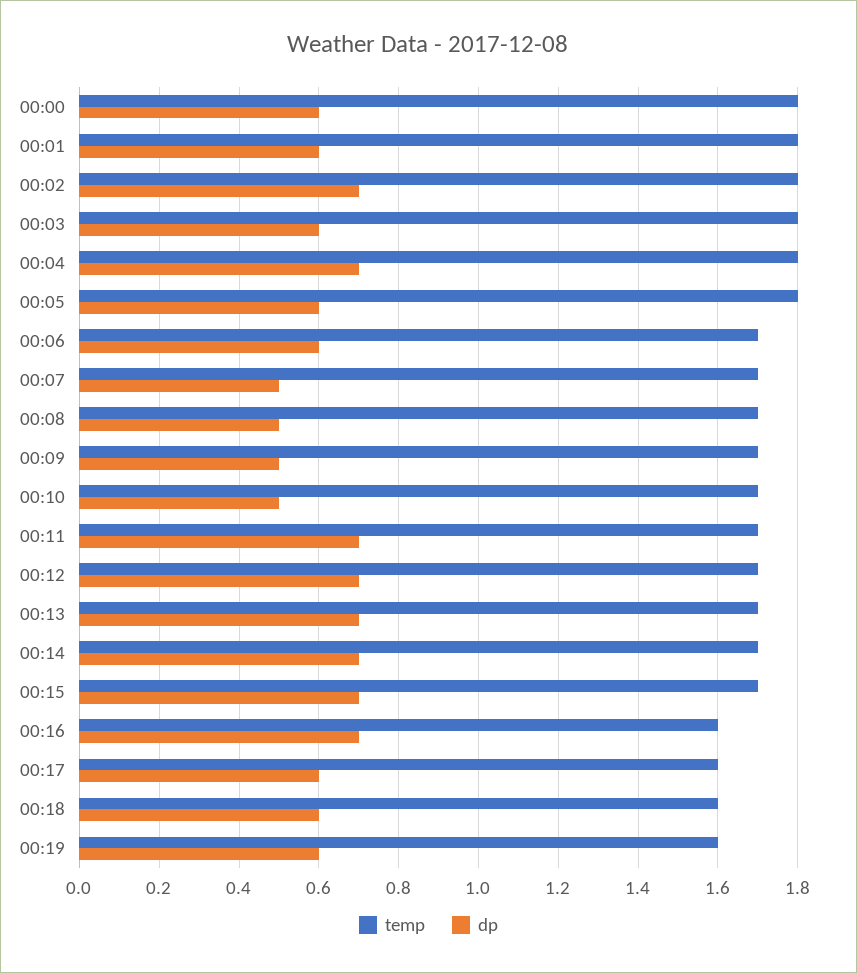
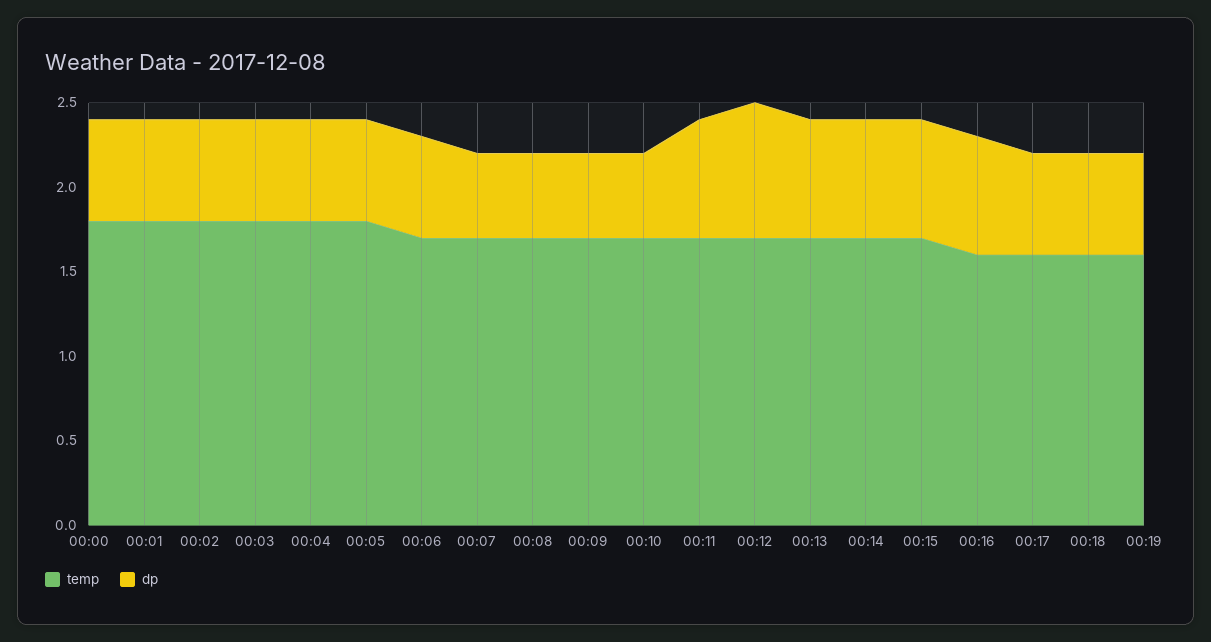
dp, 00:02: 0.7 -> 0.6
dp, 00:04: 0.7 -> 0.6
dp, 00:12: 0.7 -> 0.8

